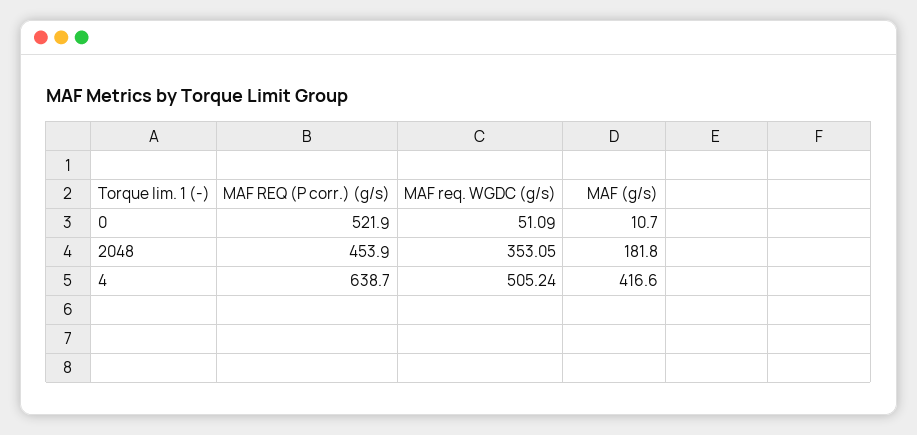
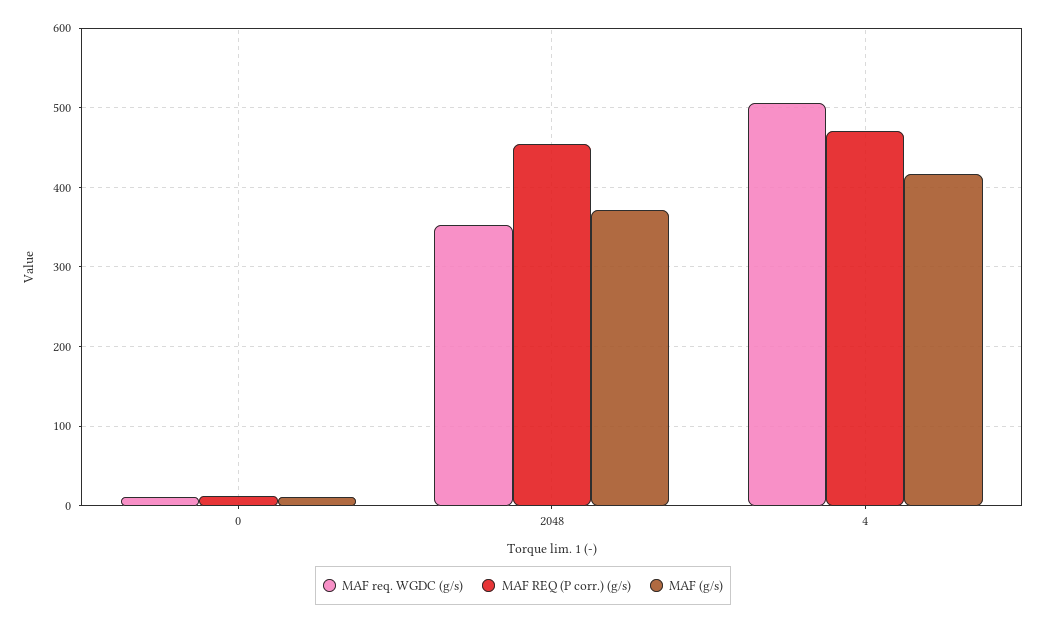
MAF REQ (P corr.) (g/s), 0: 521.9 -> 10
MAF req. WGDC (g/s), 0: 51.09 -> 10
MAF (g/s), 2048: 181.8 -> 370
MAF REQ (P corr.) (g/s), 4: 638.7 -> 470

